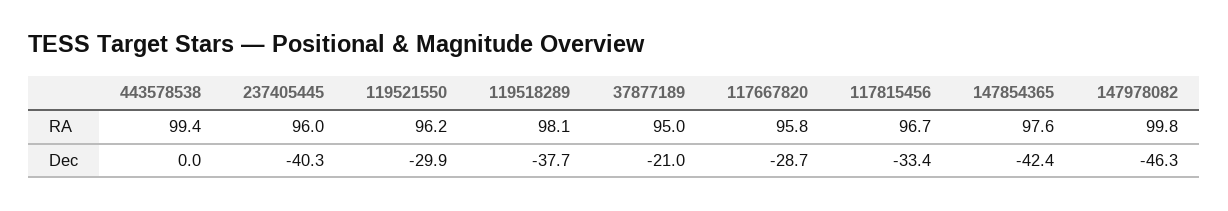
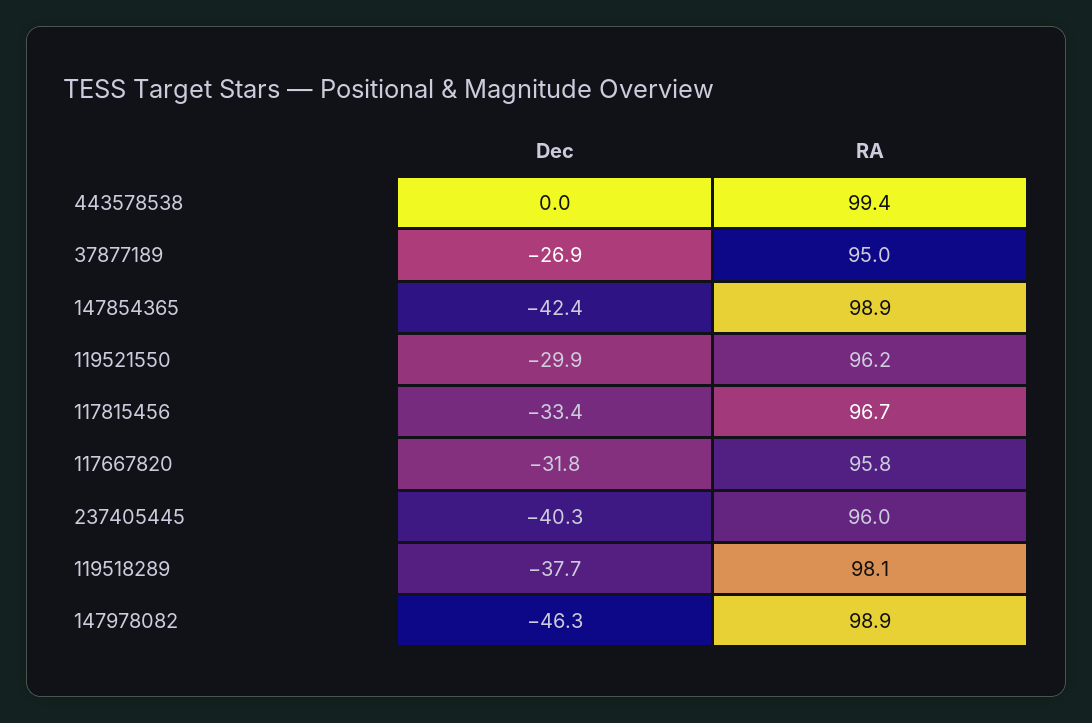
147854365, RA: 97.6 -> 98.9
147978082, RA: 99.8 -> 98.9
37877189, Dec: -21 -> -26.9
117667820, Dec: -28.7 -> -31.8

